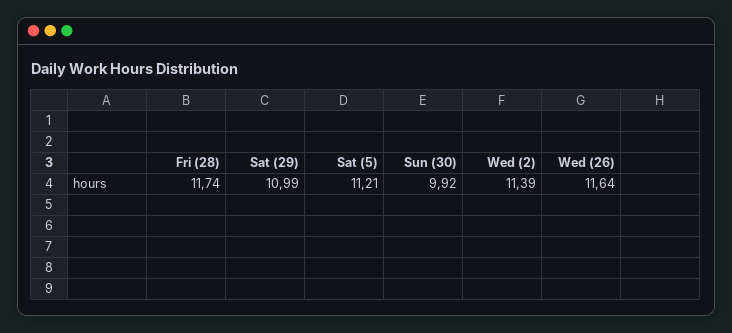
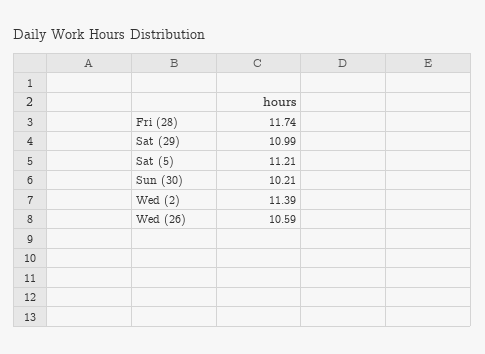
Sun (30): 9.92 -> 10.21
Wed (26): 11.64 -> 10.59

